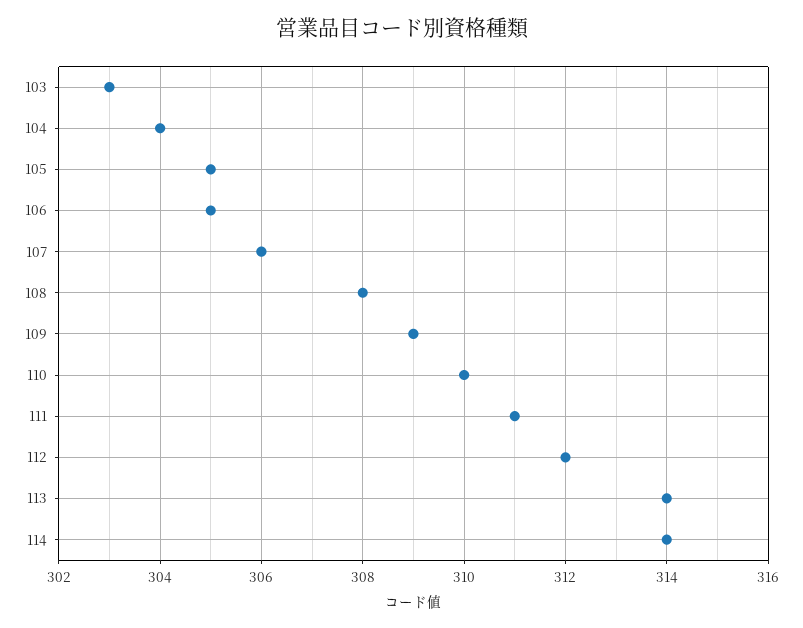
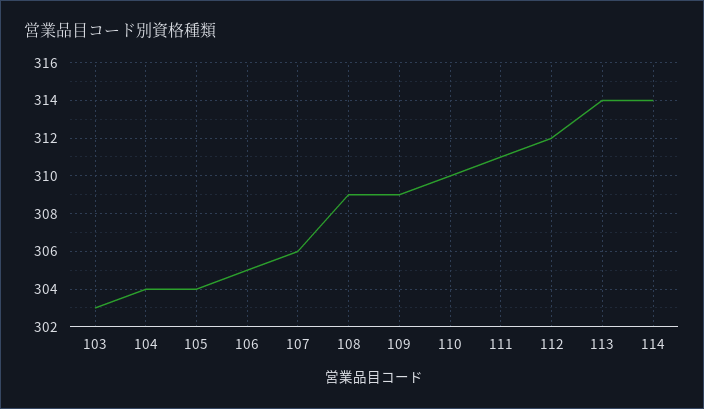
105: 305 -> 304
108: 308 -> 309

